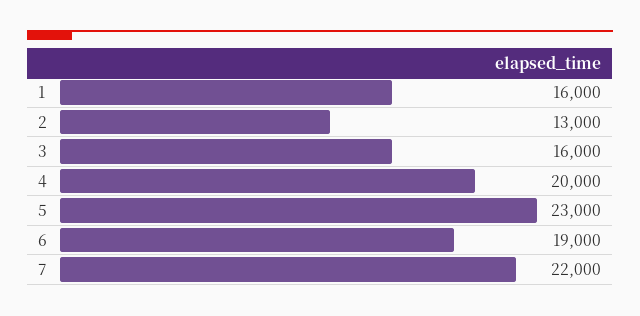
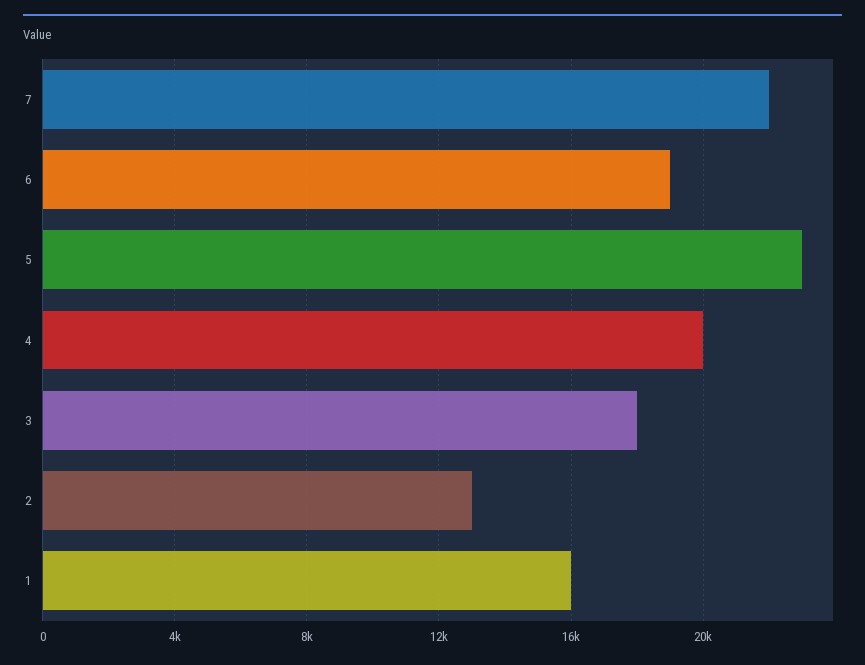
3: 16000 -> 18000

